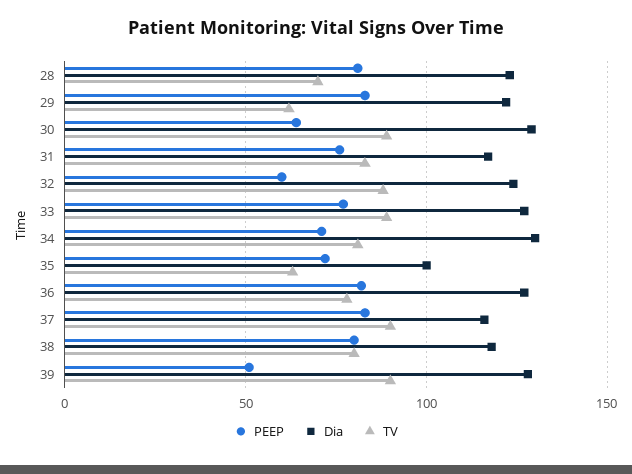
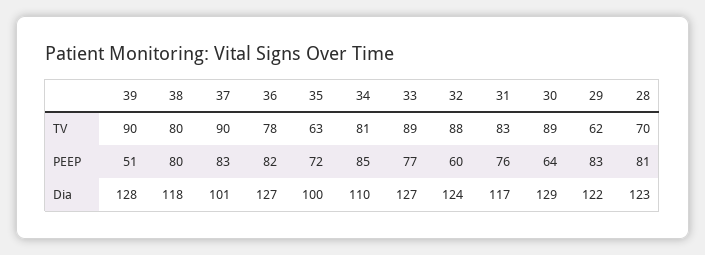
PEEP, 34: 70 -> 85
Dia, 34: 130 -> 110
Dia, 37: 115 -> 101

